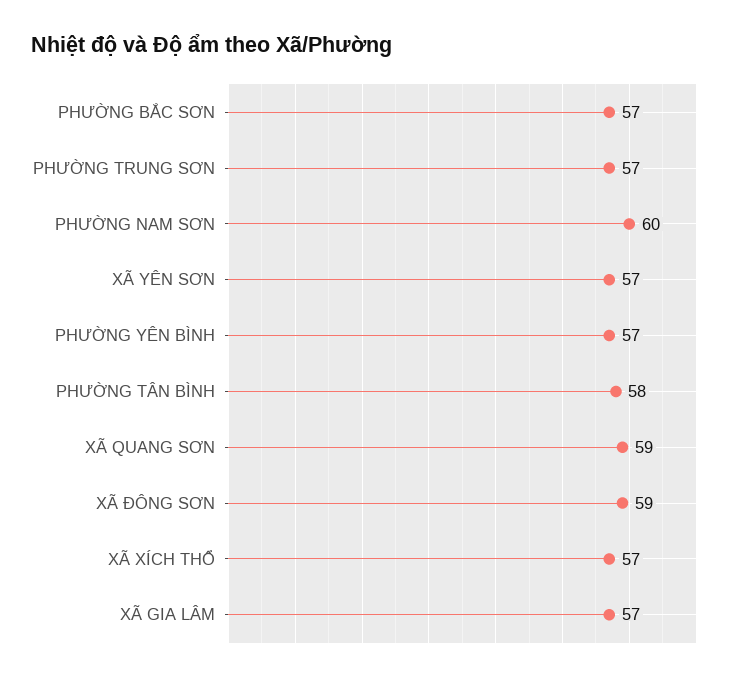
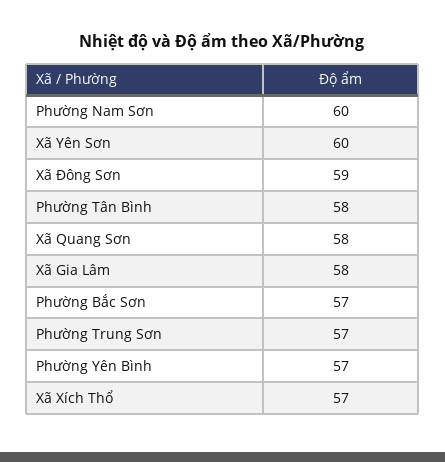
XÃ YÊN SƠN: 57 -> 60
XÃ QUANG SƠN: 59 -> 58
XÃ GIA LÂM: 57 -> 58

